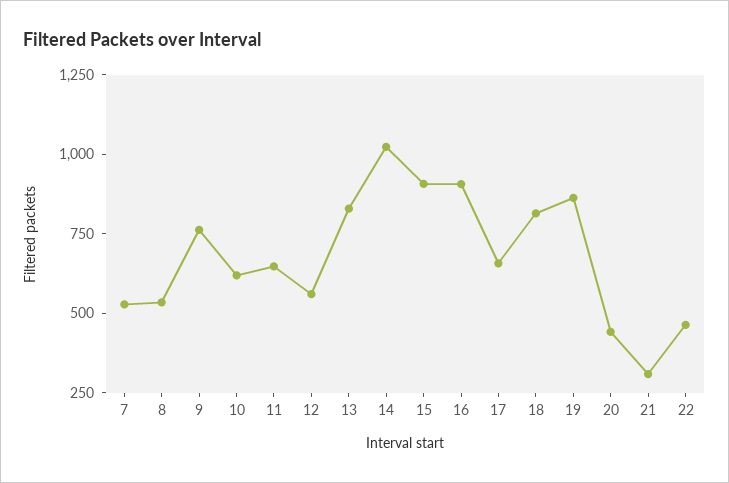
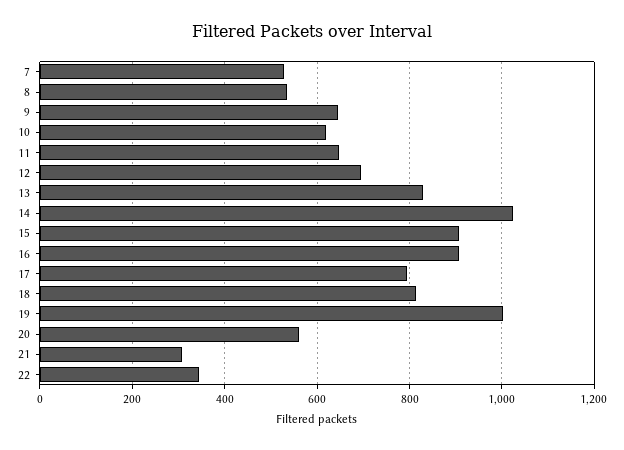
9: 750 -> 640
12: 550 -> 700
17: 650 -> 800
19: 850 -> 1000
20: 450 -> 560
22: 450 -> 340

